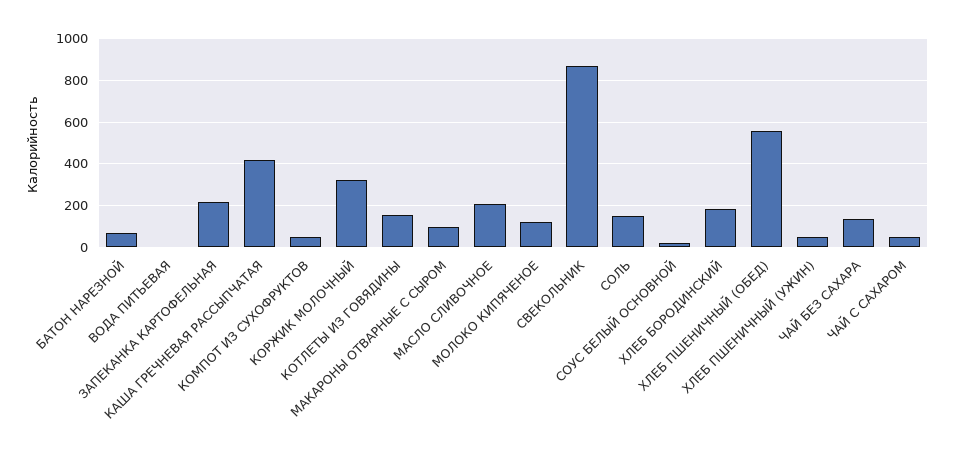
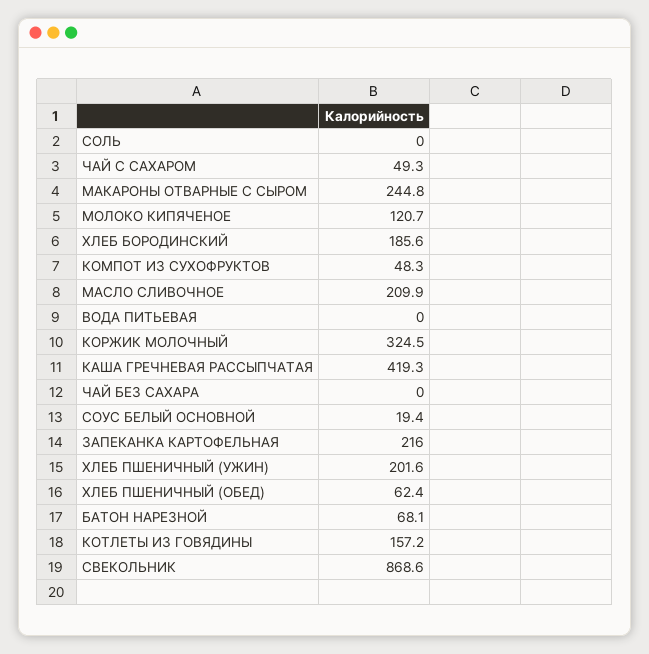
МАКАРОНЫ ОТВАРНЫЕ С СЫРОМ: 100 -> 244.8
СОЛЬ: 150 -> 0
ХЛЕБ ПШЕНИЧНЫЙ (ОБЕД): 550 -> 62.4
ХЛЕБ ПШЕНИЧНЫЙ (УЖИН): 50 -> 201.6
ЧАЙ БЕЗ САХАРА: 150 -> 0

